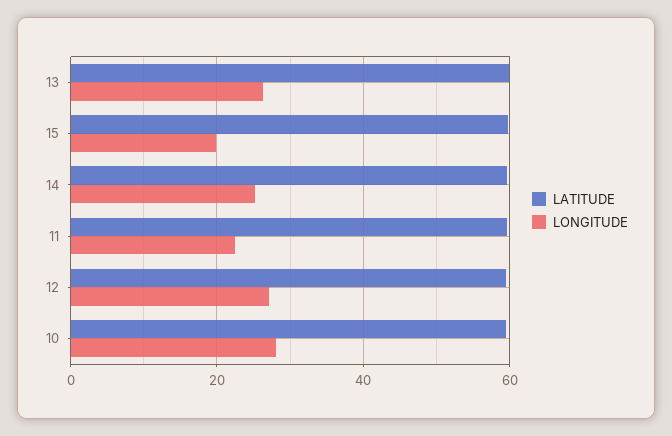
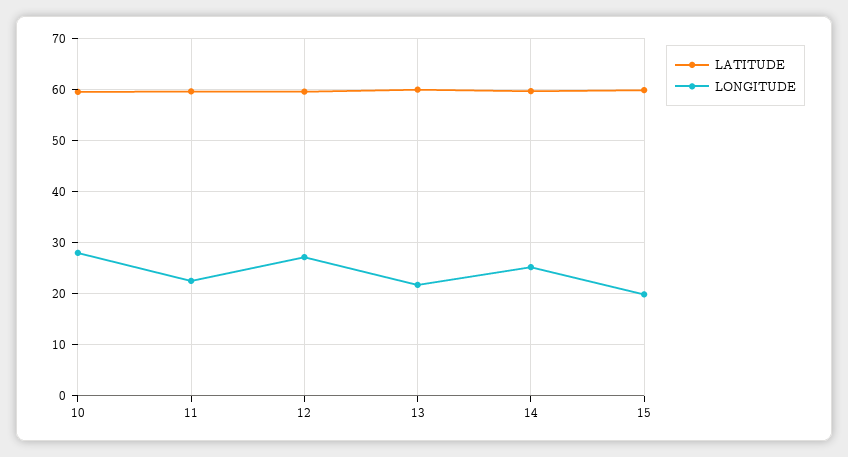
LONGITUDE, 13: 26 -> 22

